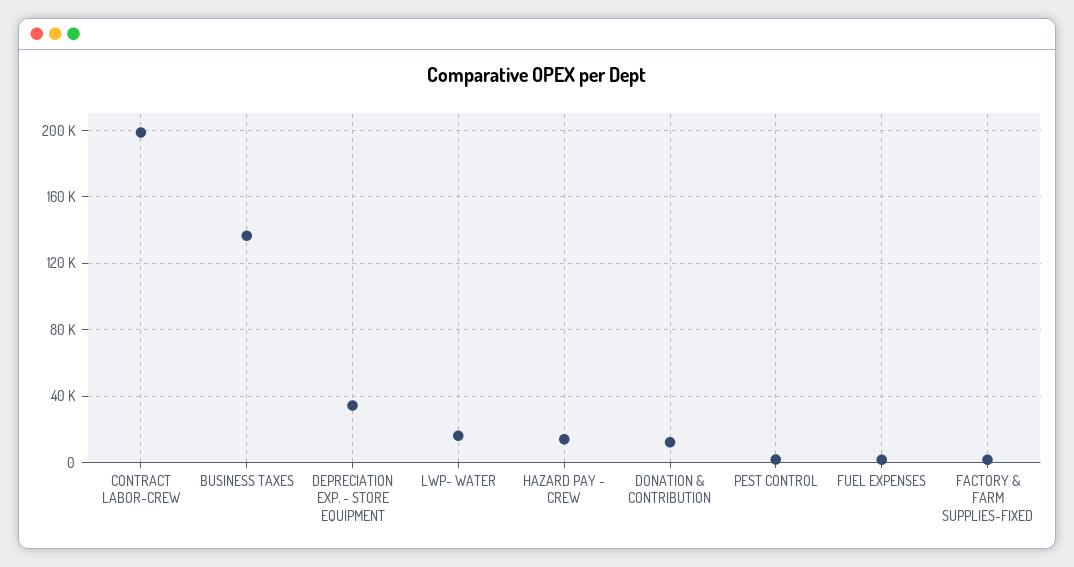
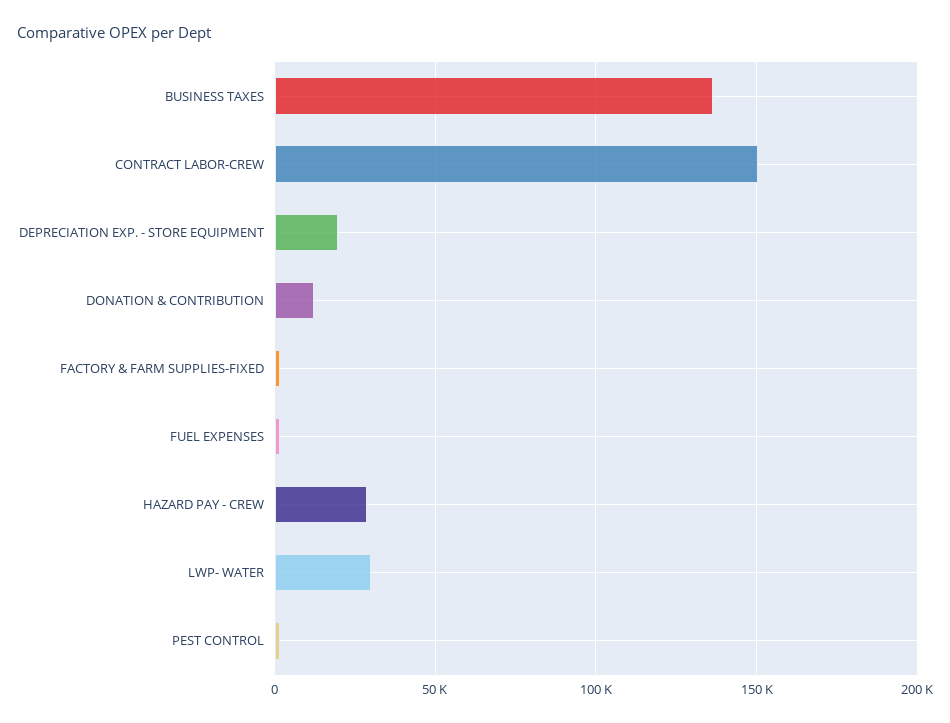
CONTRACT LABOR-CREW: 200000 -> 150000
DEPRECIATION EXP. - STORE EQUIPMENT: 35000 -> 20000
LWP- WATER: 15000 -> 30000
HAZARD PAY - CREW: 15000 -> 30000

